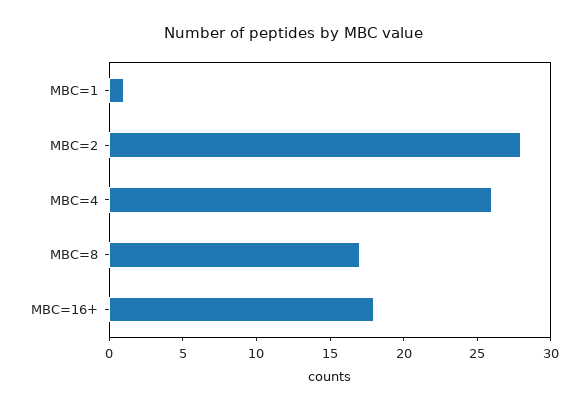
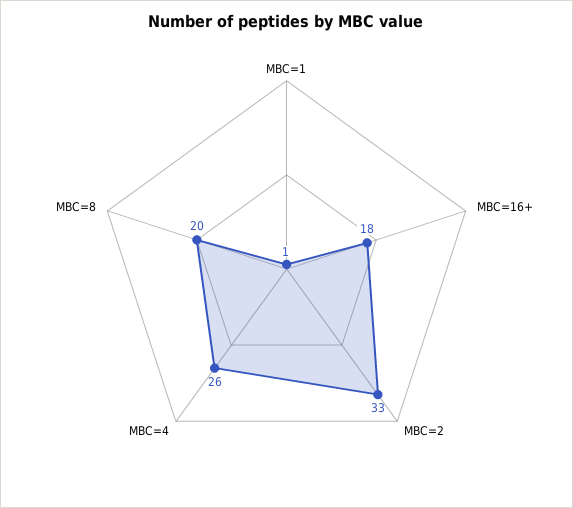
MBC=2: 28 -> 33
MBC=8: 17 -> 20

